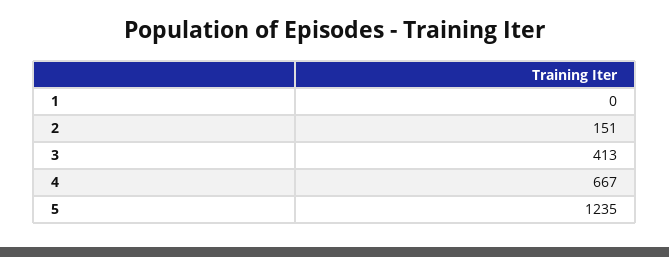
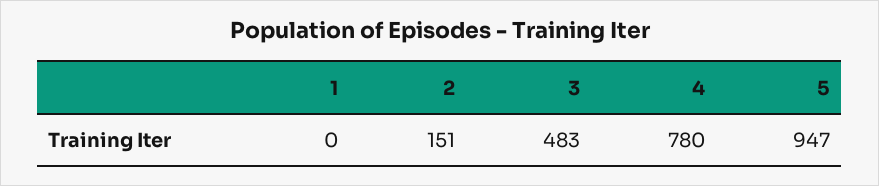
3: 413 -> 483
4: 667 -> 780
5: 1235 -> 947

